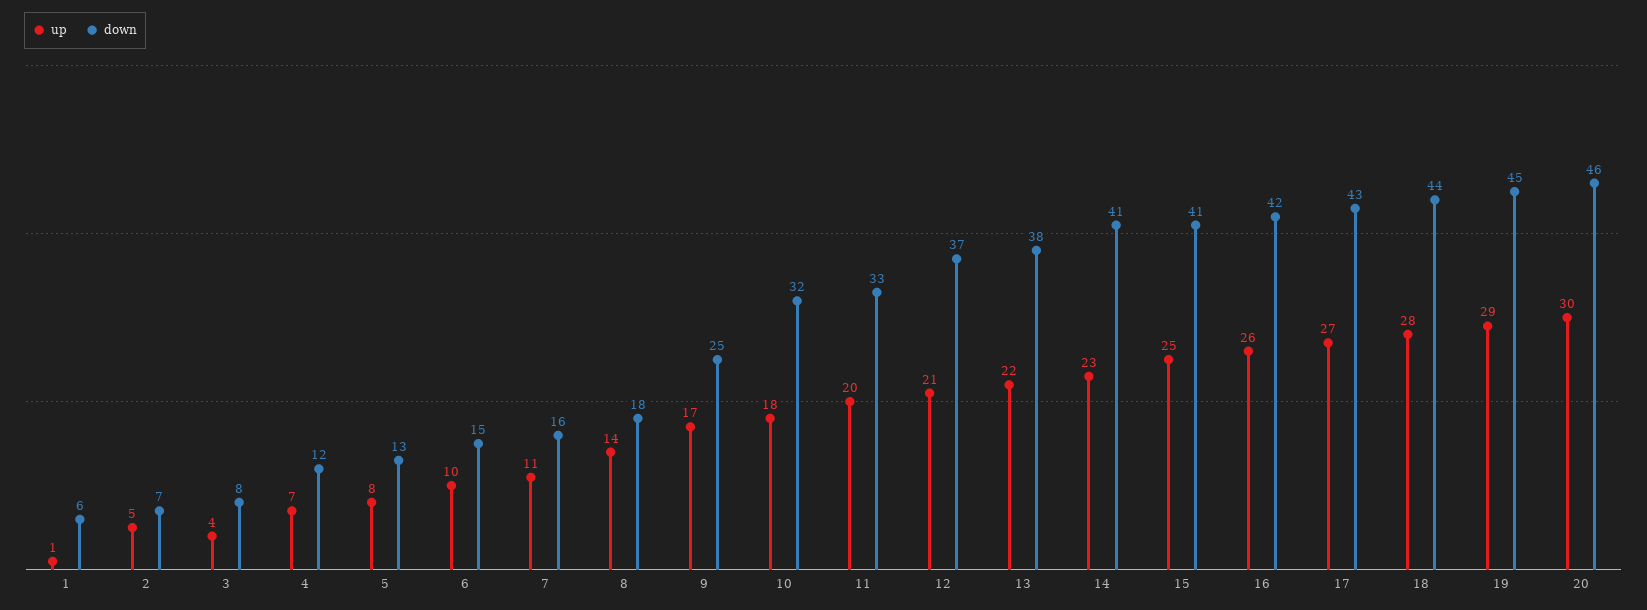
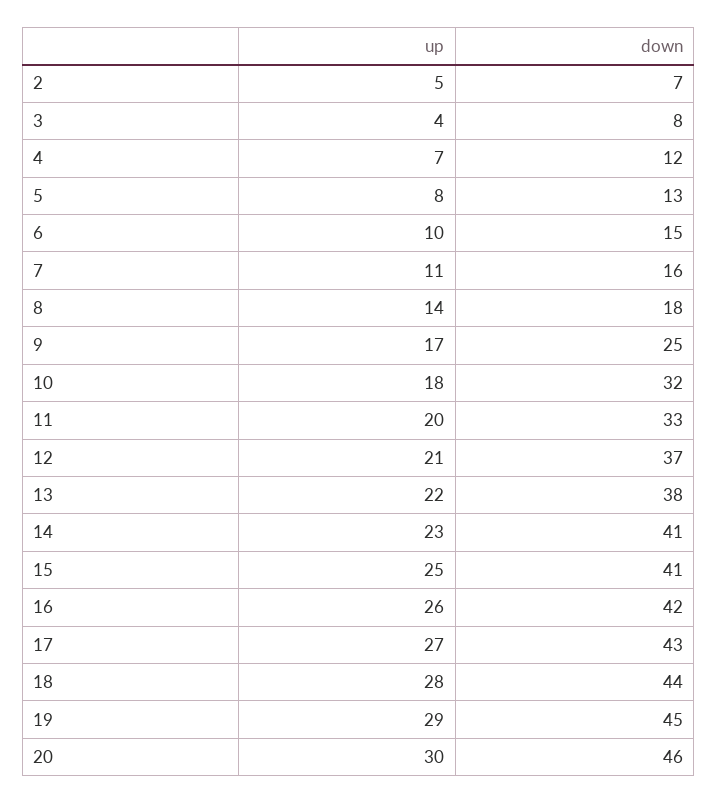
up, 1: 1 -> none
down, 1: 6 -> none

